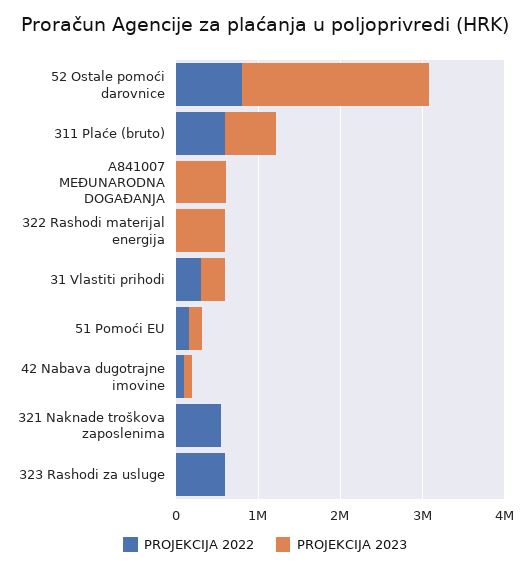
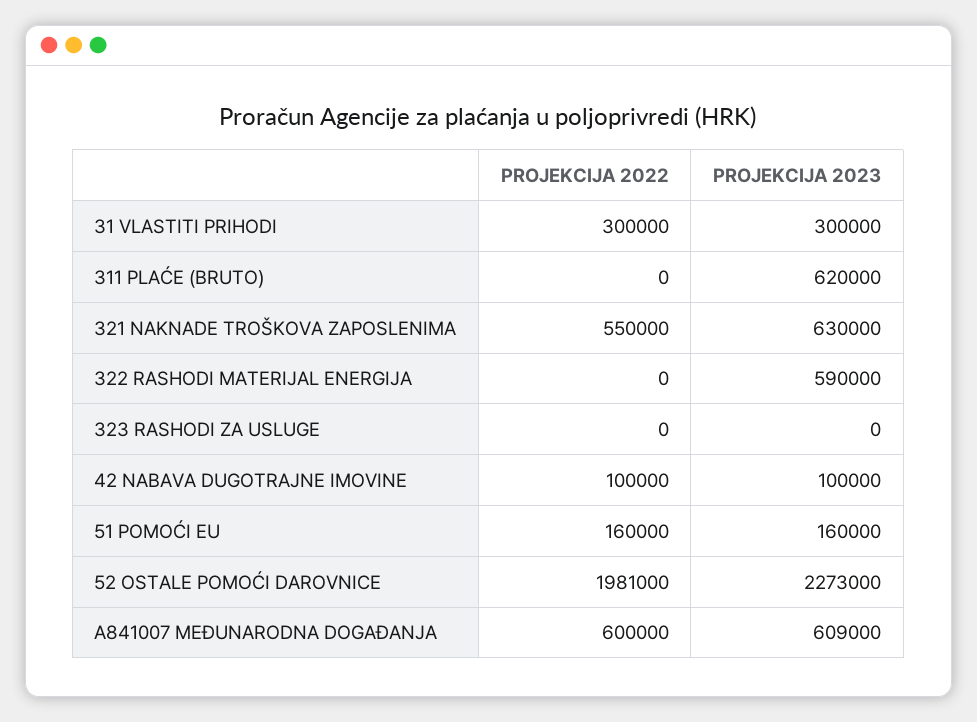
PROJEKCIJA 2022, 52 Ostale pomoći darovnice: 800000 -> 1981000
PROJEKCIJA 2022, 311 Plaće (bruto): 600000 -> 0
PROJEKCIJA 2022, A841007 MEĐUNARODNA DOGAĐANJA: 0 -> 600000
PROJEKCIJA 2023, 321 Naknade troškova zaposlenima: 0 -> 630000
PROJEKCIJA 2022, 323 Rashodi za usluge: 600000 -> 0

